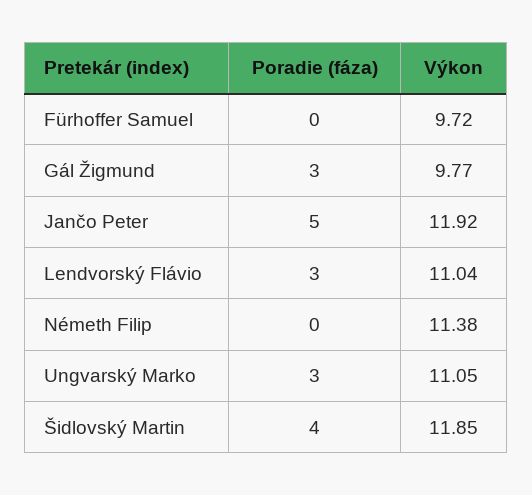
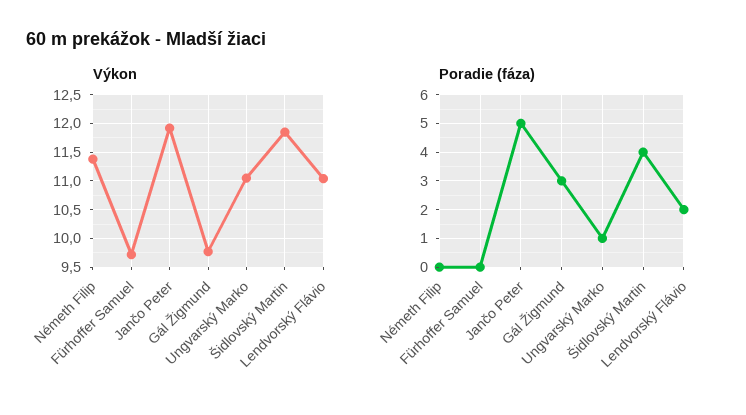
Poradie (fáza), Lendvorský Flávio: 3 -> 2
Poradie (fáza), Ungvarský Marko: 3 -> 1

